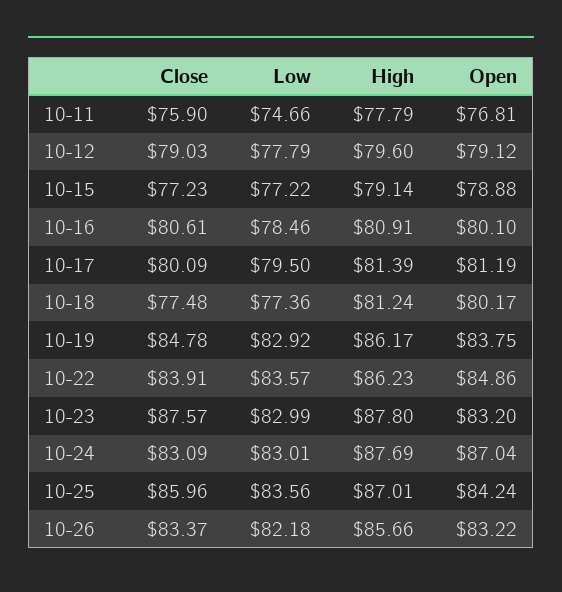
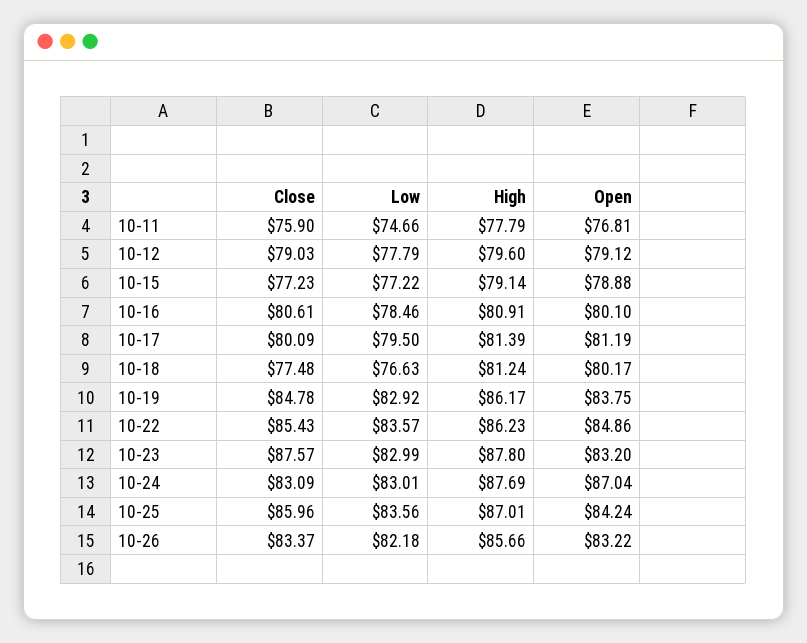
Low, 10-18: 77.36 -> 76.63
Close, 10-22: 83.91 -> 85.43

